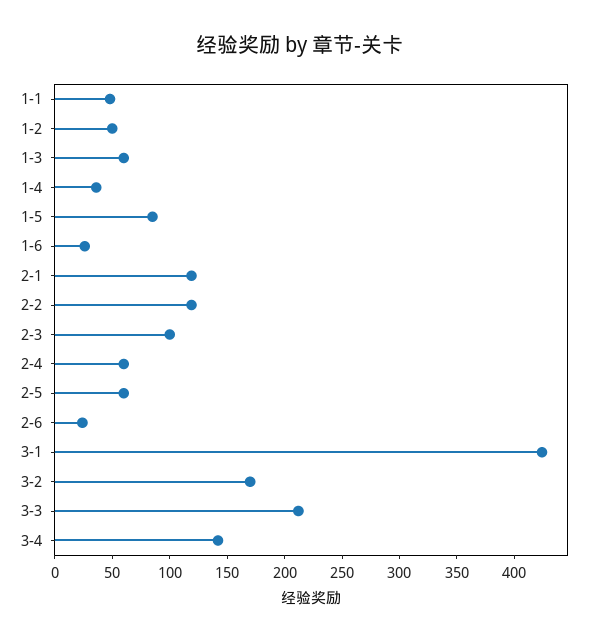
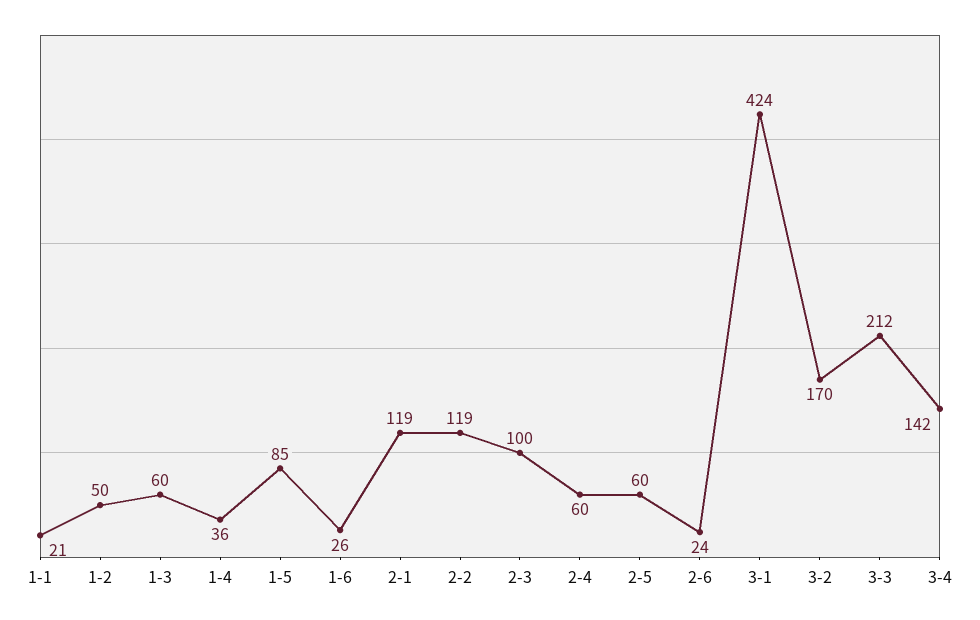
1-1: 50 -> 21

